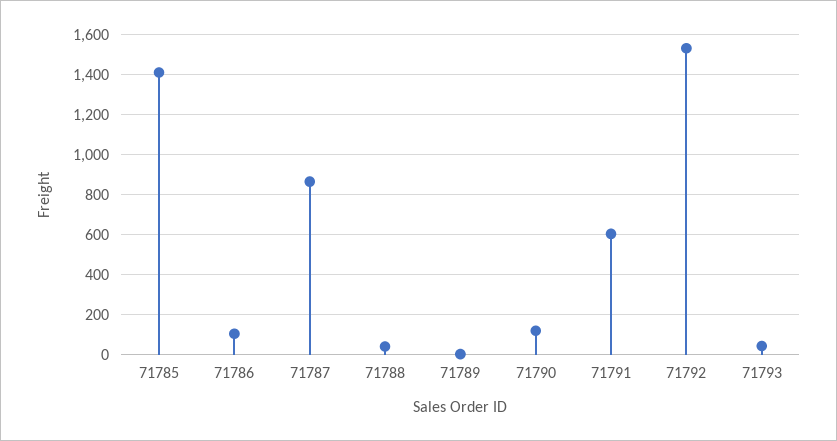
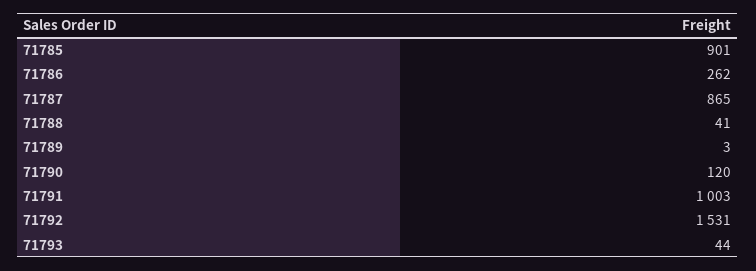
71785: 1400 -> 901
71786: 100 -> 262
71791: 600 -> 1003

